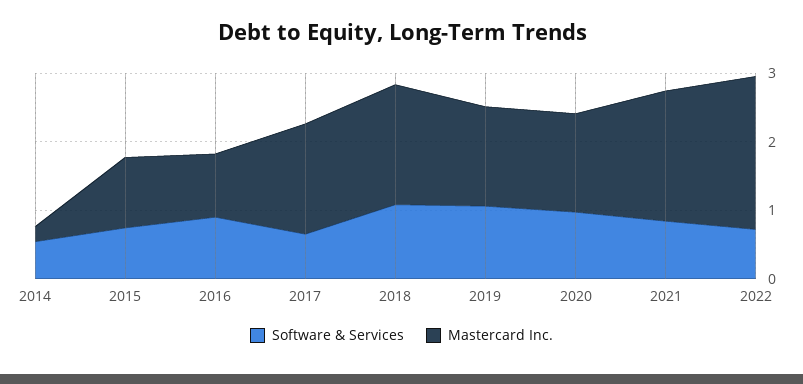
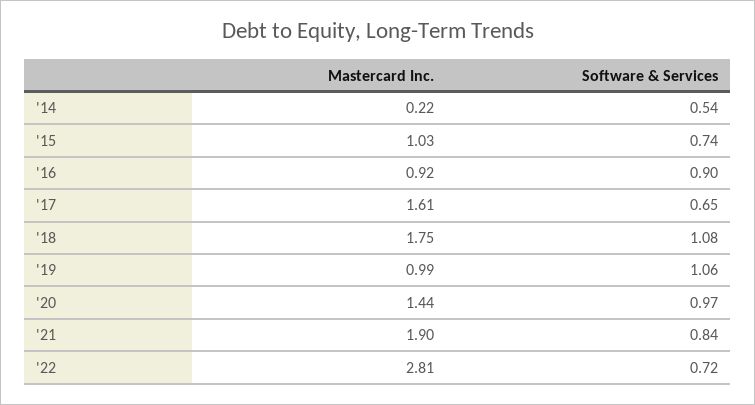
Mastercard Inc., 2019: 1.4 -> 0.99
Mastercard Inc., 2022: 2.2 -> 2.81

